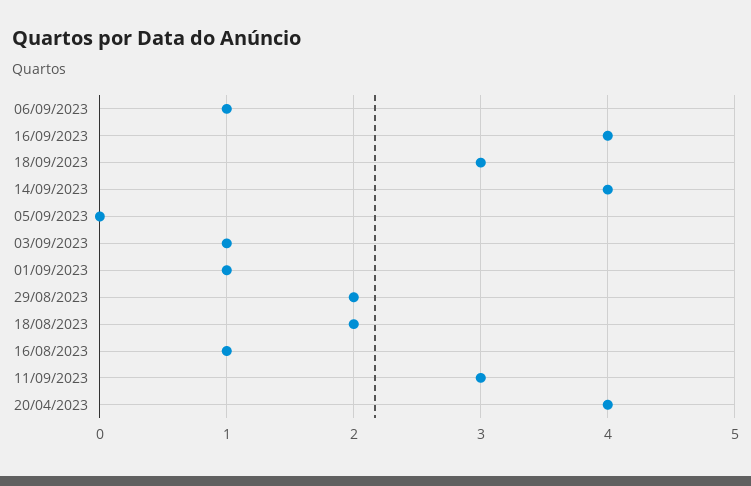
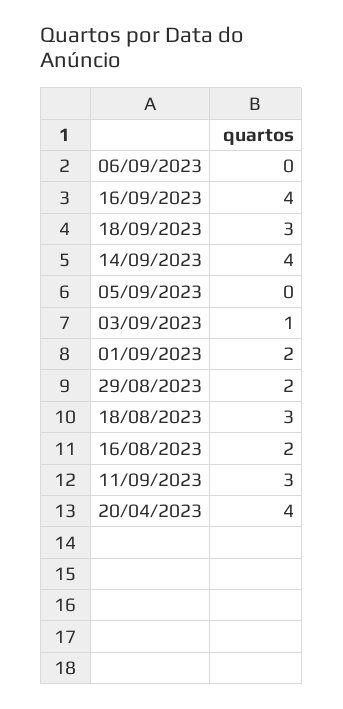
06/09/2023: 1 -> 0
01/09/2023: 1 -> 2
18/08/2023: 2 -> 3
16/08/2023: 1 -> 2

